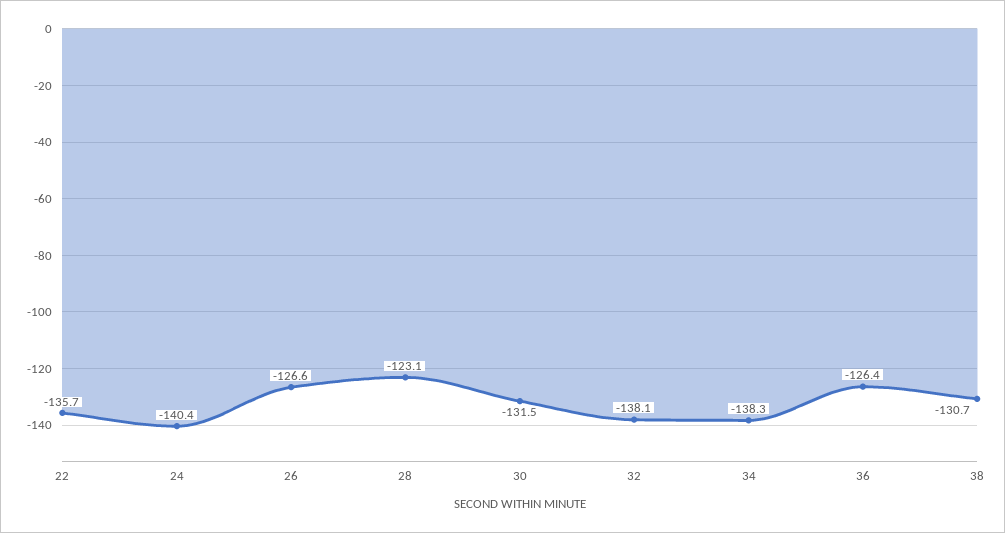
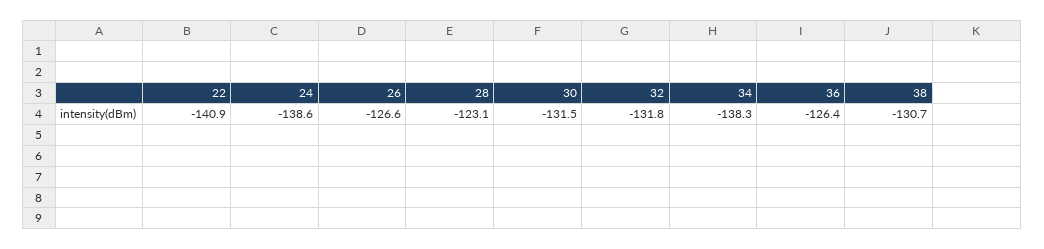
22: -135.7 -> -140.9
24: -140.4 -> -138.6
32: -138.1 -> -131.8

